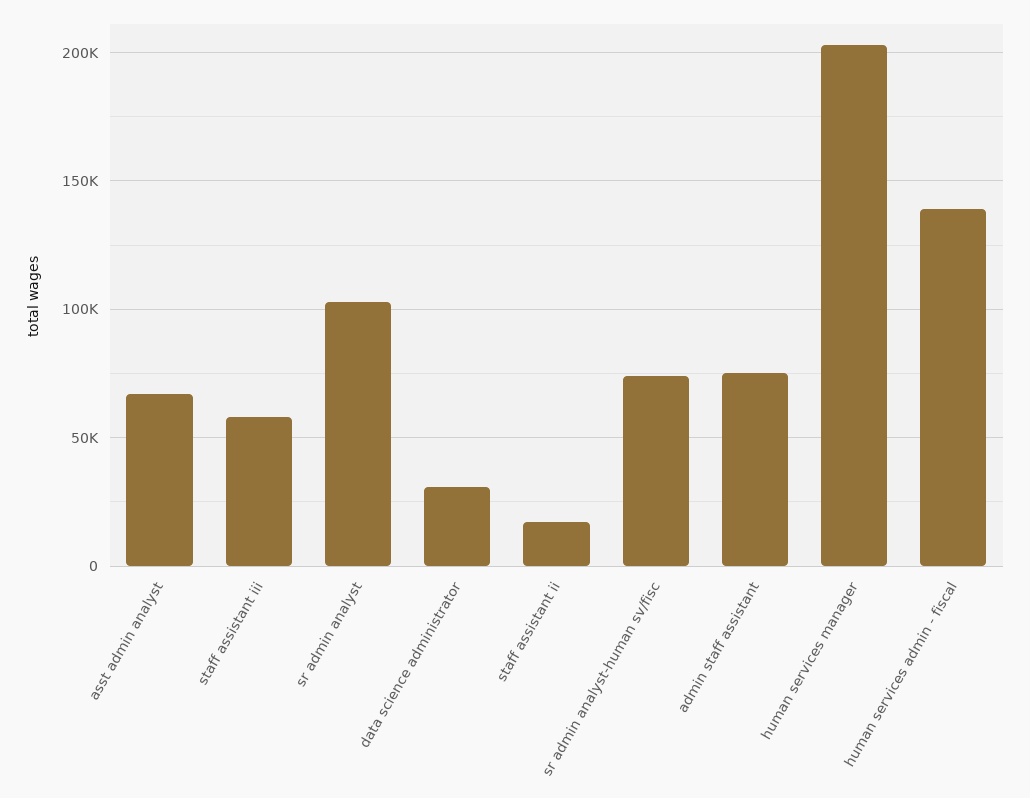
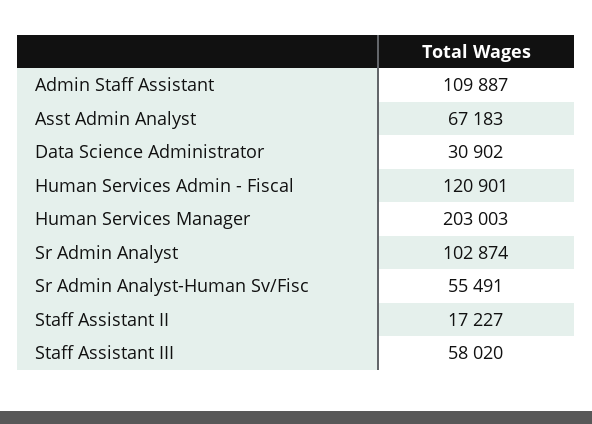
sr admin analyst-human sv/fisc: 75000 -> 55491
admin staff assistant: 75000 -> 109887
human services admin - fiscal: 140000 -> 120901

